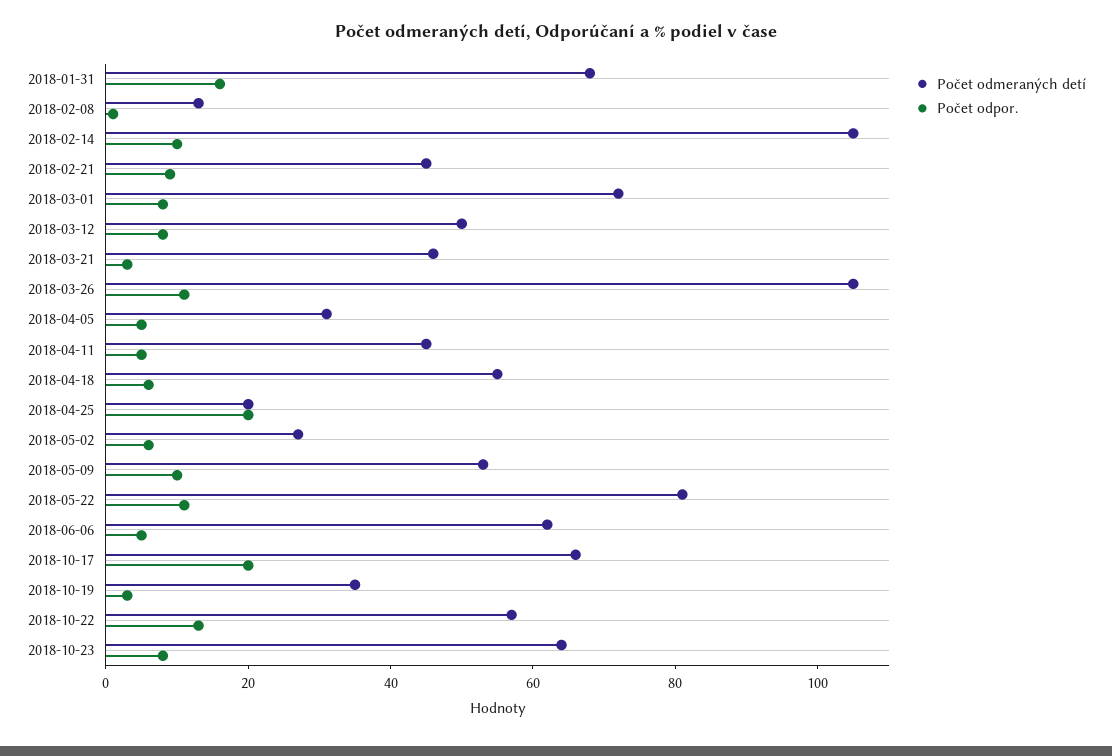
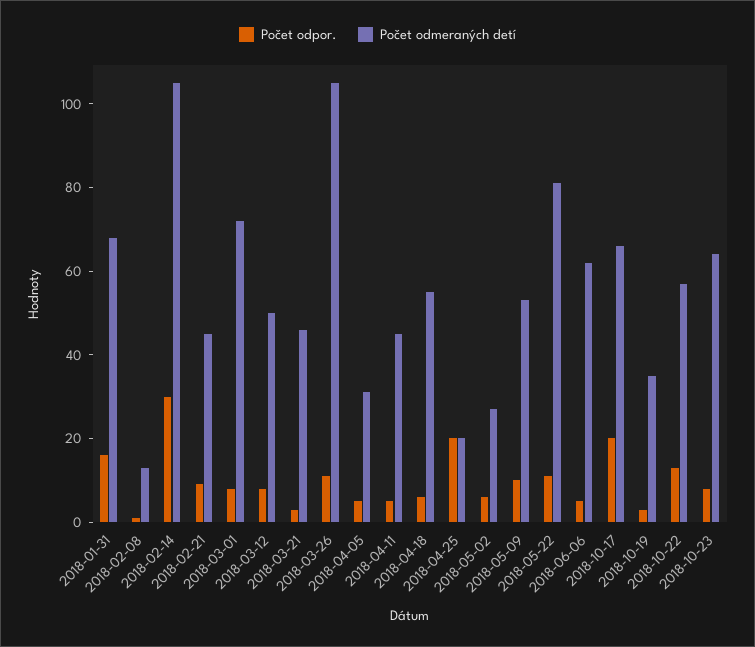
Počet odpor., 2018-02-14: 10 -> 30

